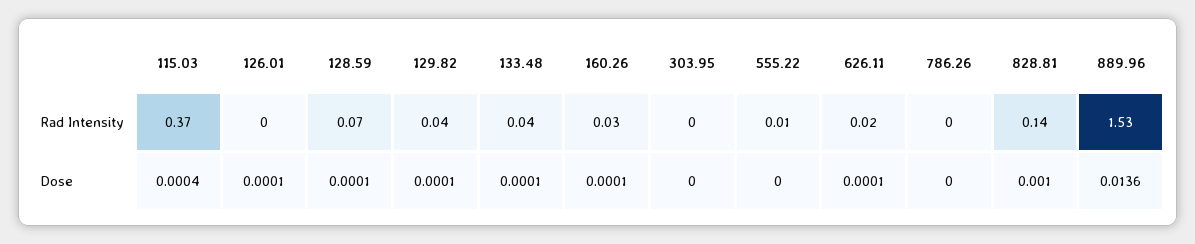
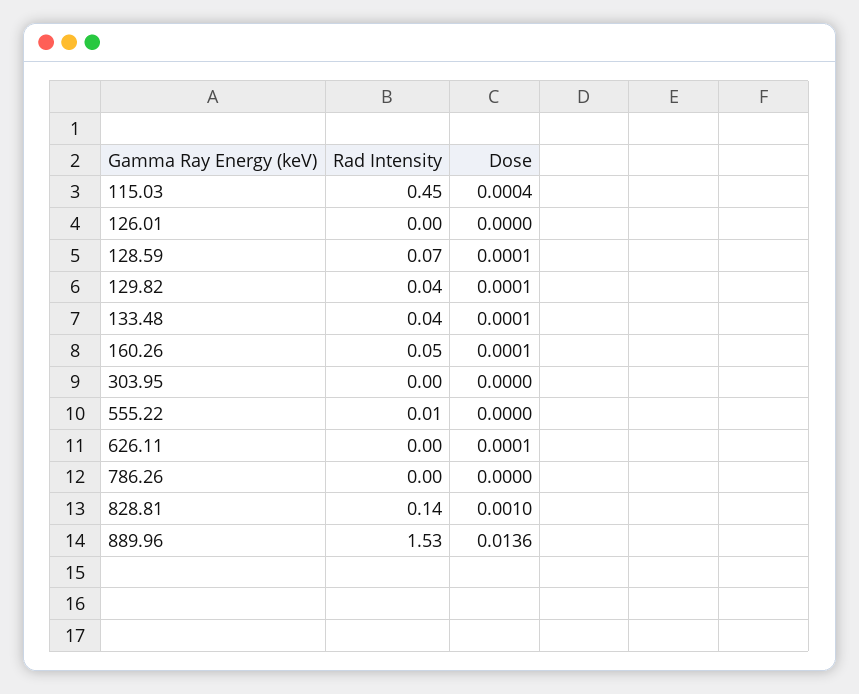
115.03, Rad Intensity: 0.37 -> 0.45
160.26, Rad Intensity: 0.03 -> 0.05
626.11, Rad Intensity: 0.02 -> 0
126.01, Dose: 0.0001 -> 0

